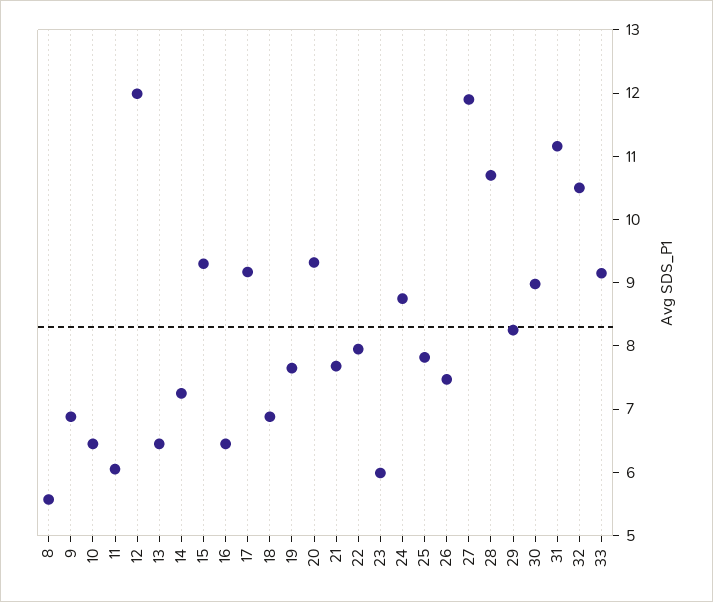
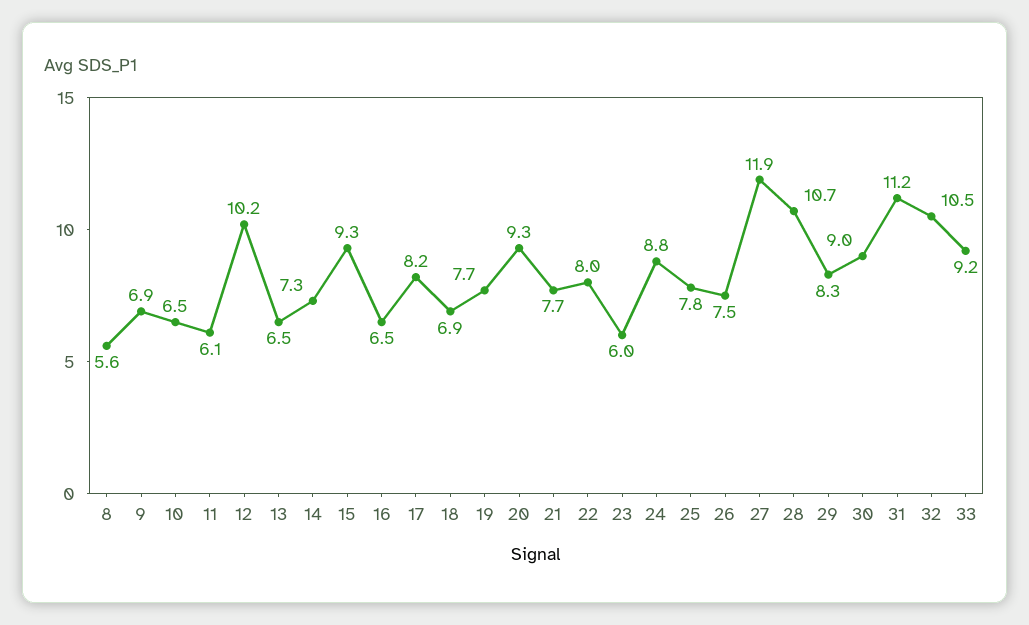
12: 12 -> 10.2
17: 9.2 -> 8.2

